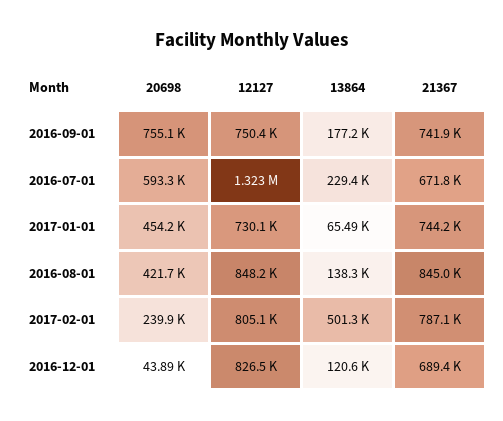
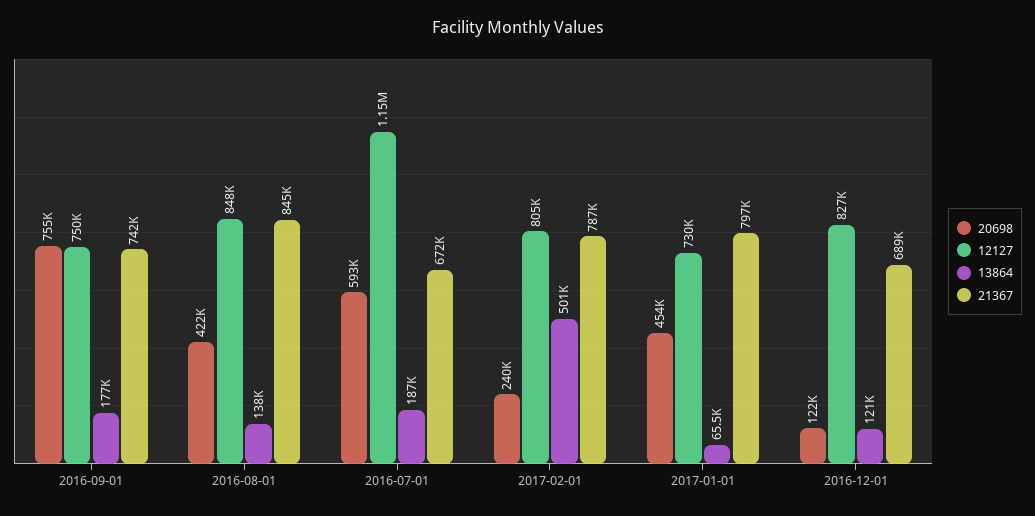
12127, 2016-07-01: 1323000 -> 1150000
13864, 2016-07-01: 229400 -> 187000
21367, 2017-01-01: 744200 -> 797000
20698, 2016-12-01: 43890 -> 122000

